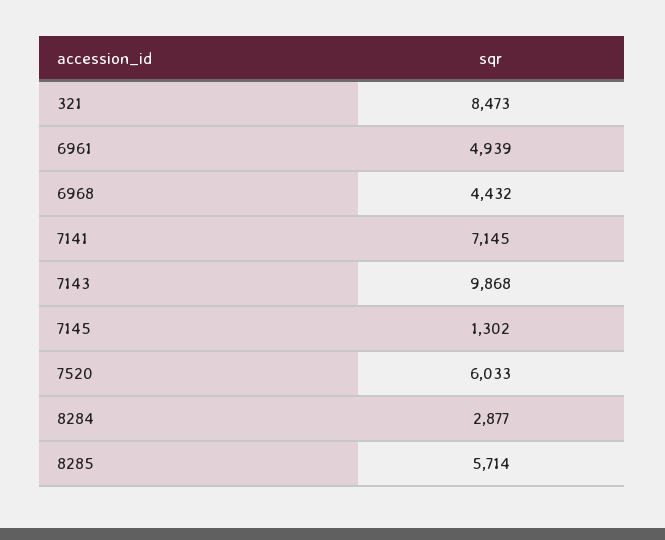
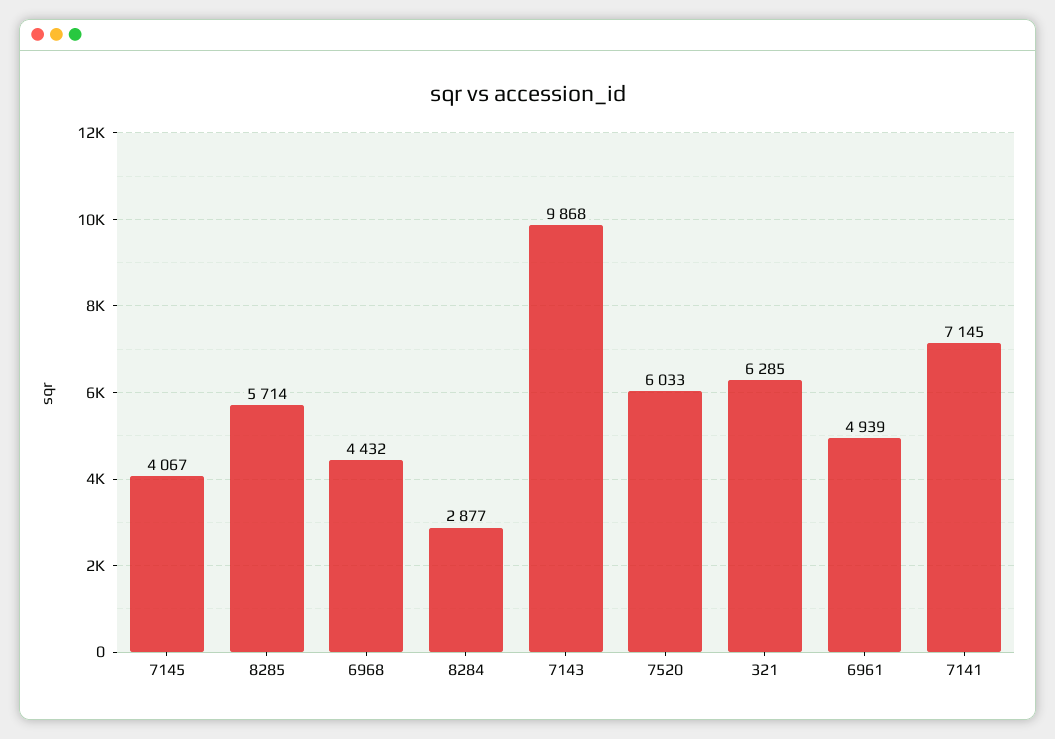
321: 8473 -> 6285
7145: 1302 -> 4067

